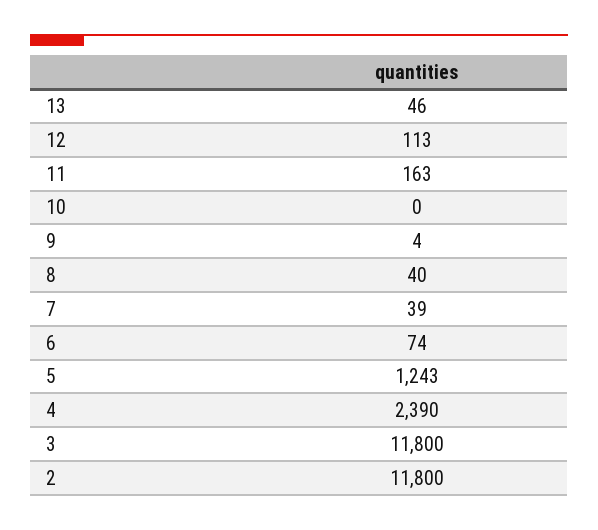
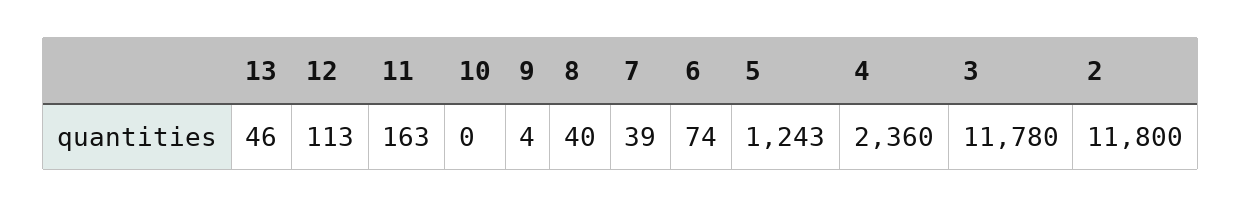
4: 2390 -> 2360
3: 11800 -> 11780

